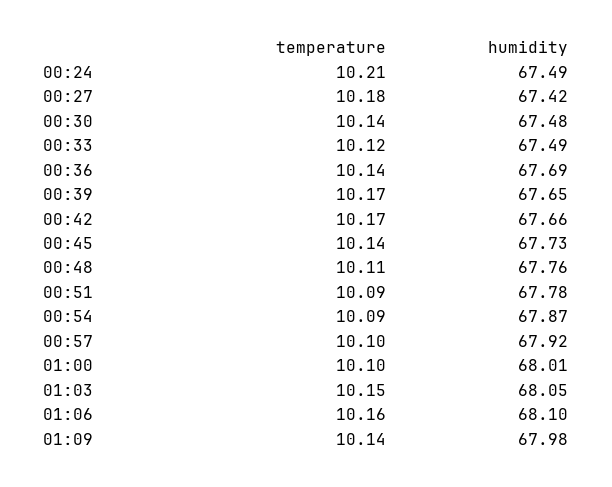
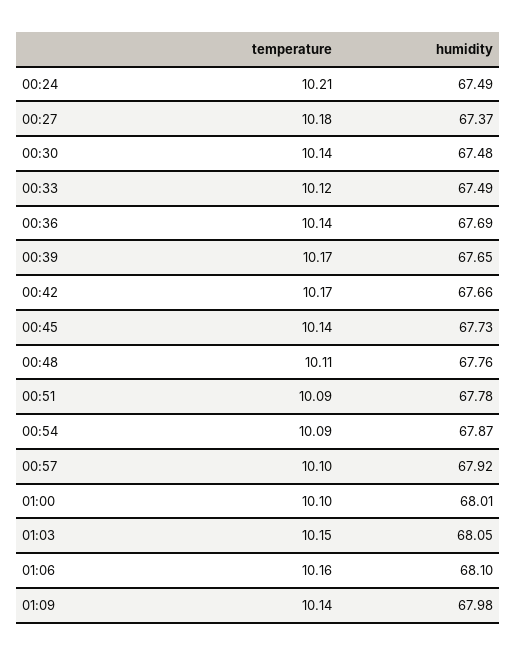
humidity, 00:27: 67.42 -> 67.37

